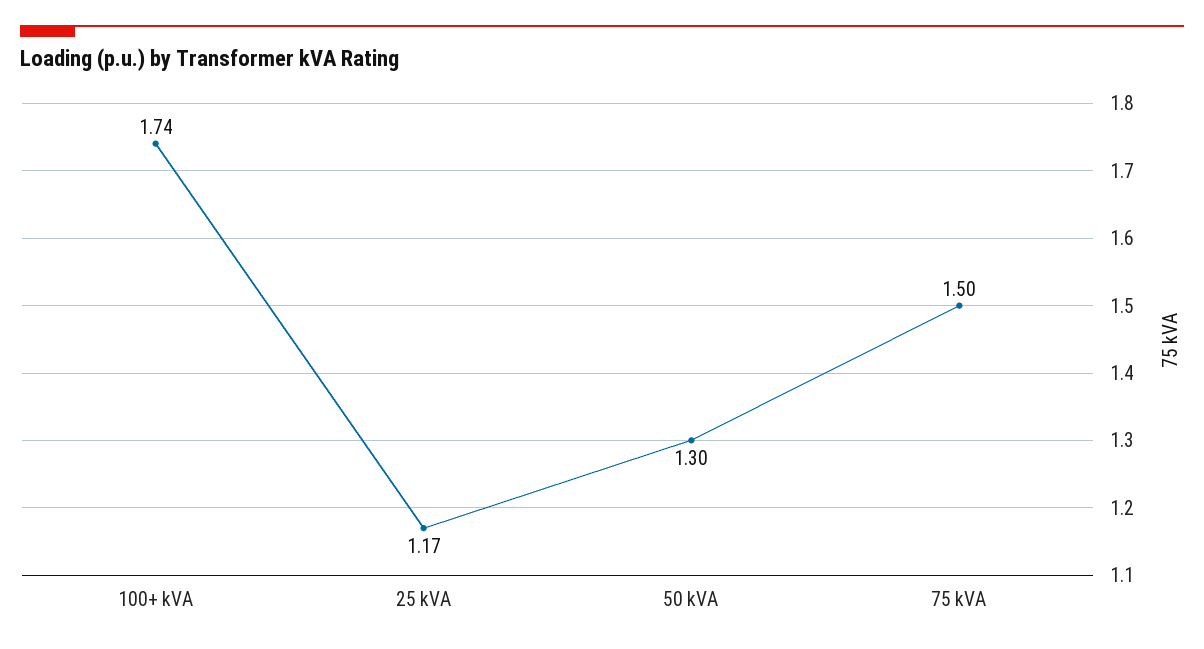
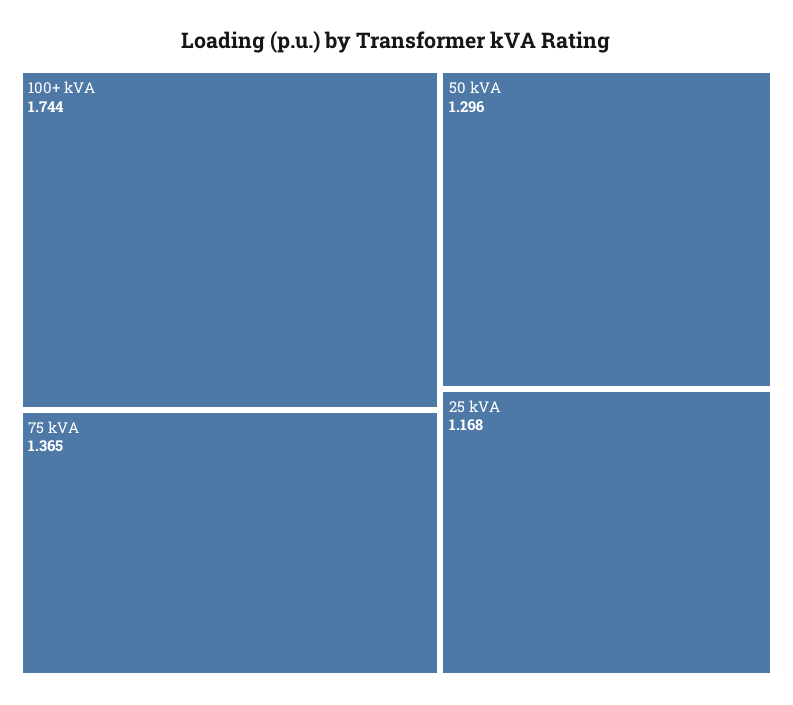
75 kVA: 1.5 -> 1.365

